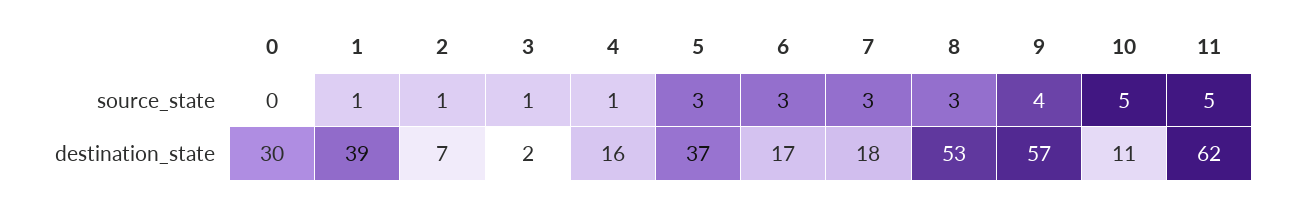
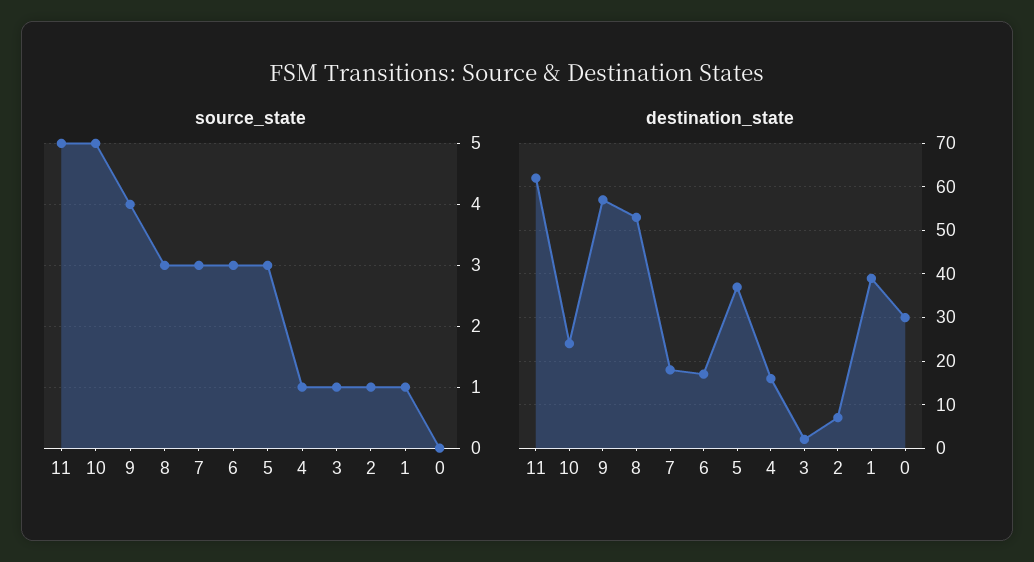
destination_state, 10: 11 -> 25

